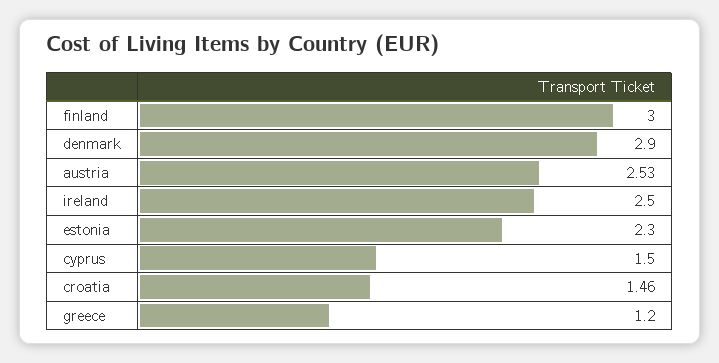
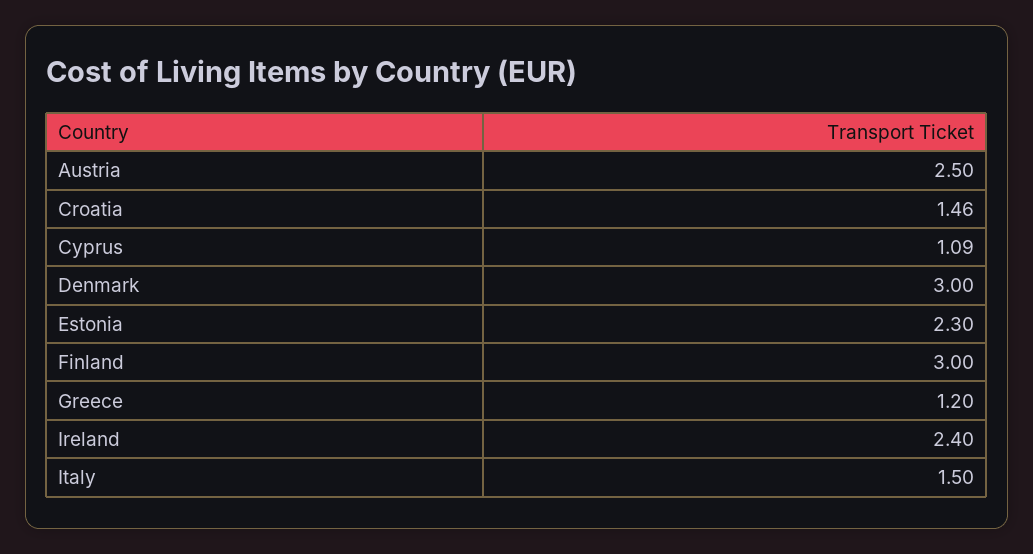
denmark: 2.9 -> 3
austria: 2.53 -> 2.5
ireland: 2.5 -> 2.4
cyprus: 1.5 -> 1.09
Italy: none -> 1.5

